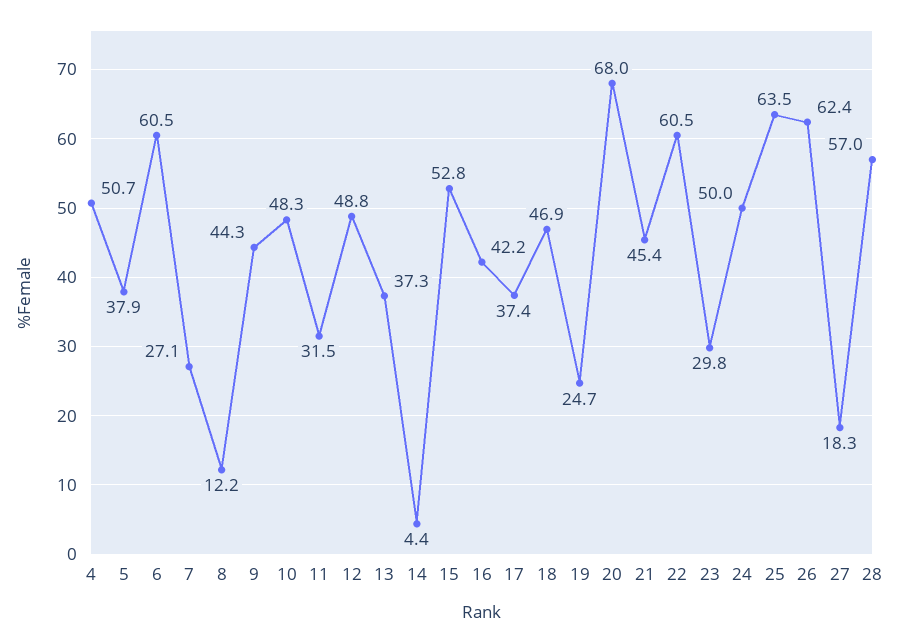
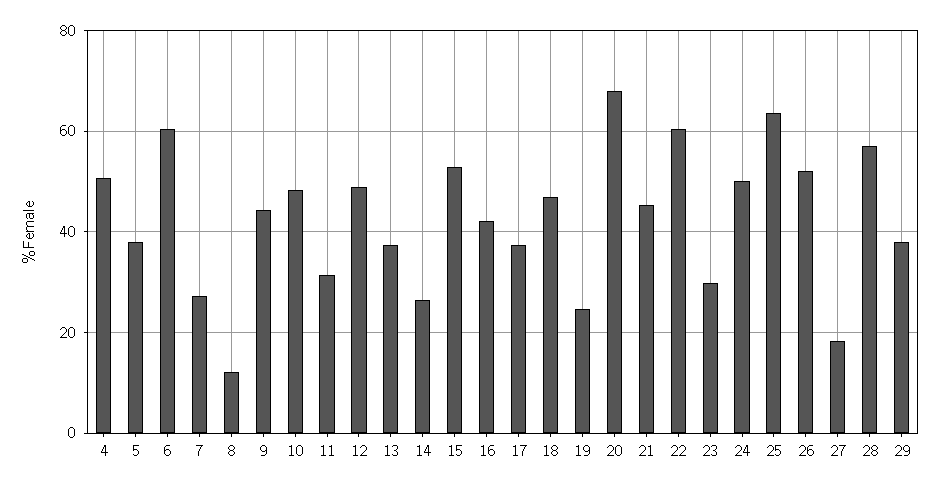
14: 4.4 -> 26
26: 62.4 -> 52
29: none -> 38

